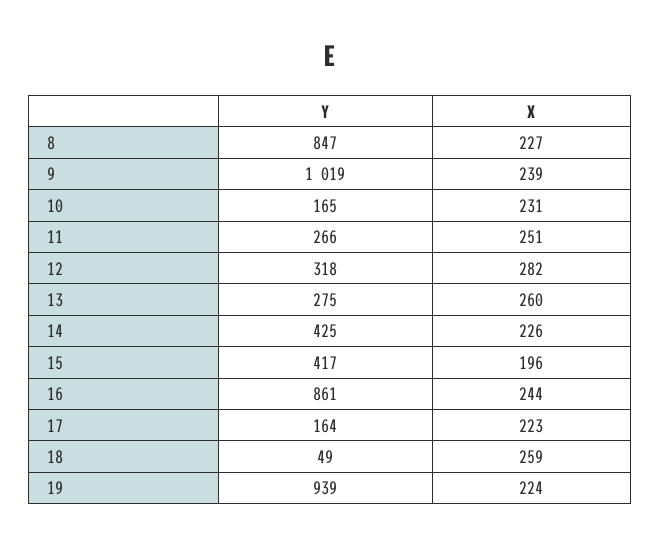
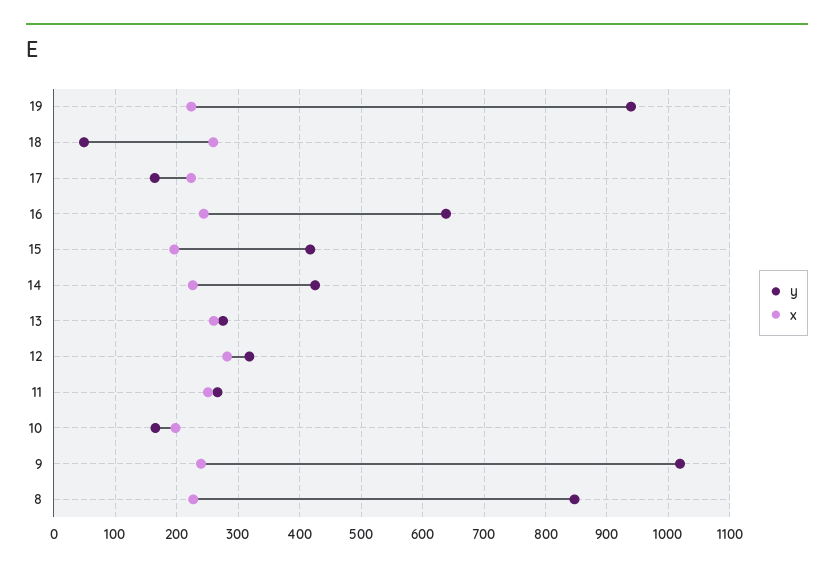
X, 10: 231 -> 200
Y, 16: 861 -> 640

